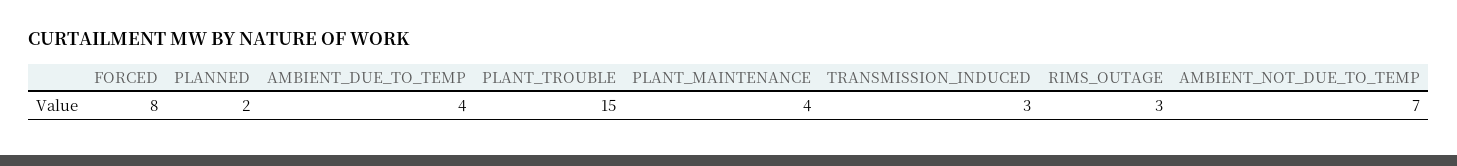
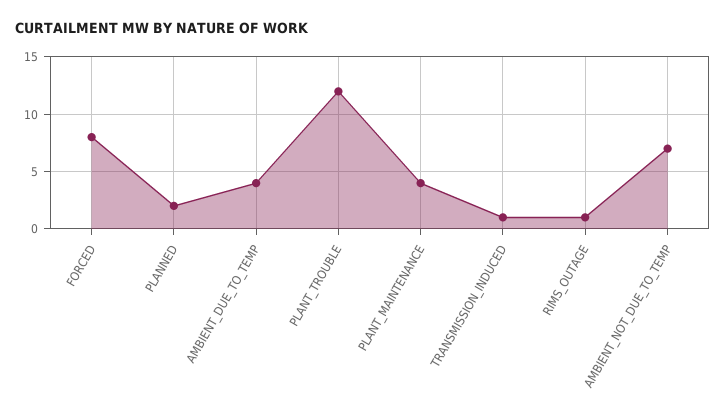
PLANT_TROUBLE: 15 -> 12
TRANSMISSION_INDUCED: 3 -> 1
RIMS_OUTAGE: 3 -> 1

